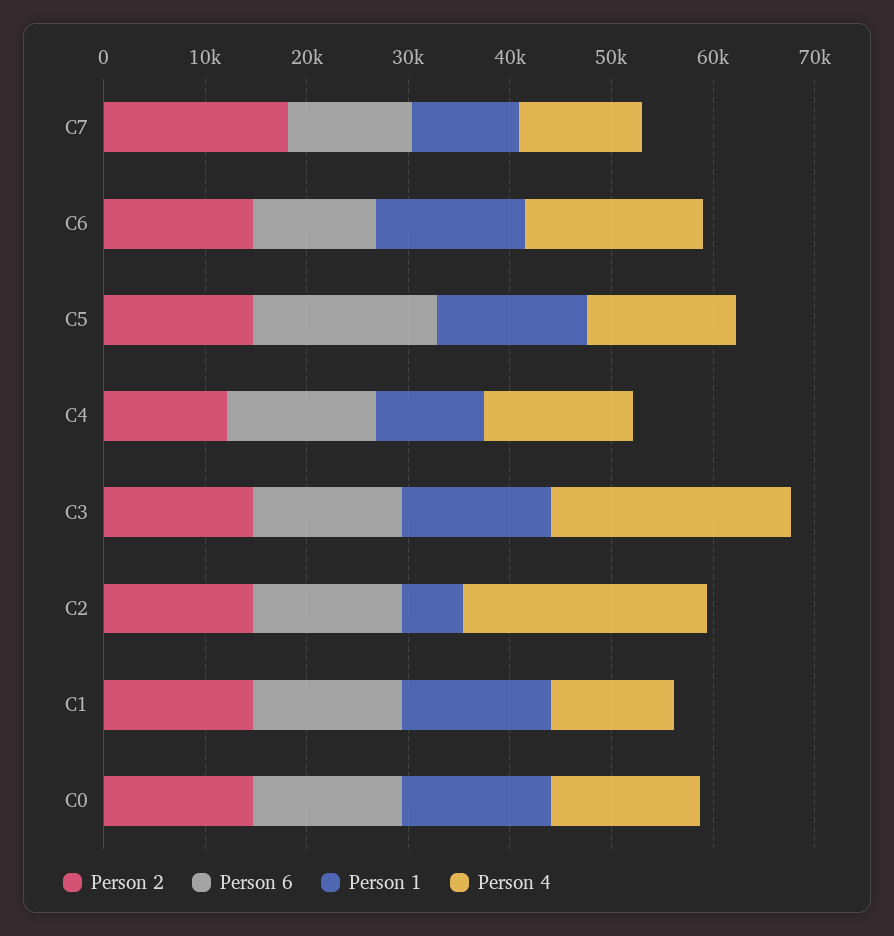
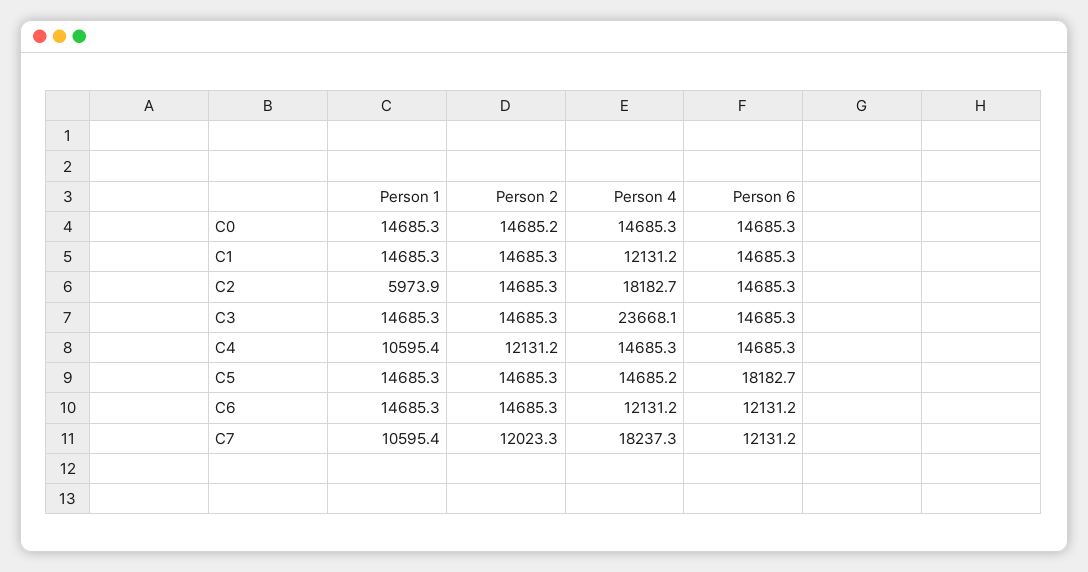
Person 2, C7: 18000 -> 12023.3
Person 4, C7: 12000 -> 18237.3
Person 4, C6: 18000 -> 12131.2
Person 4, C2: 24000 -> 18182.7

